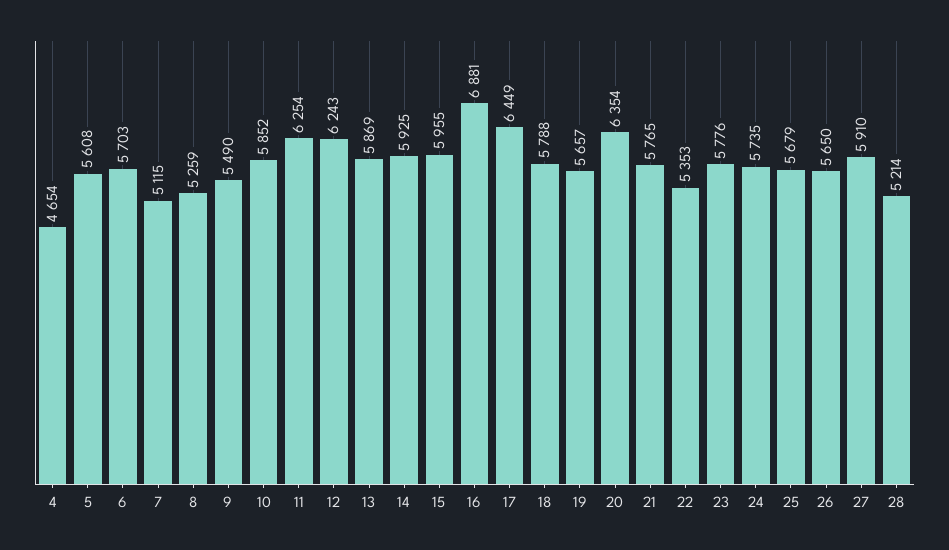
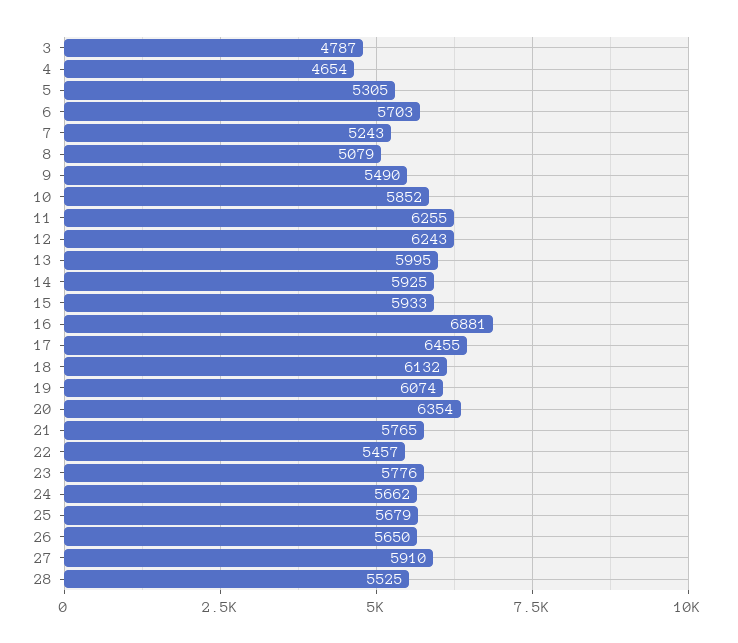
5: 5608 -> 5305
7: 5115 -> 5243
8: 5259 -> 5079
11: 6254 -> 6255
13: 5869 -> 5995
15: 5955 -> 5933
17: 6449 -> 6455
18: 5788 -> 6132
19: 5657 -> 6074
22: 5353 -> 5457
24: 5735 -> 5662
28: 5214 -> 5525
3: none -> 4787

